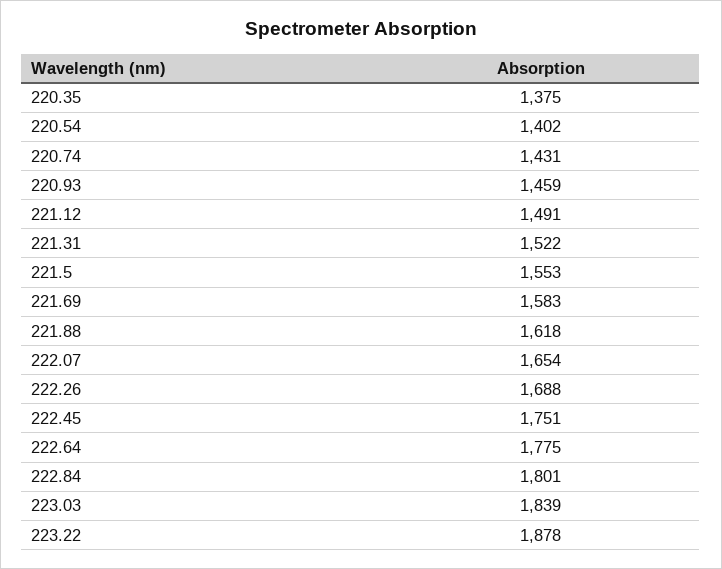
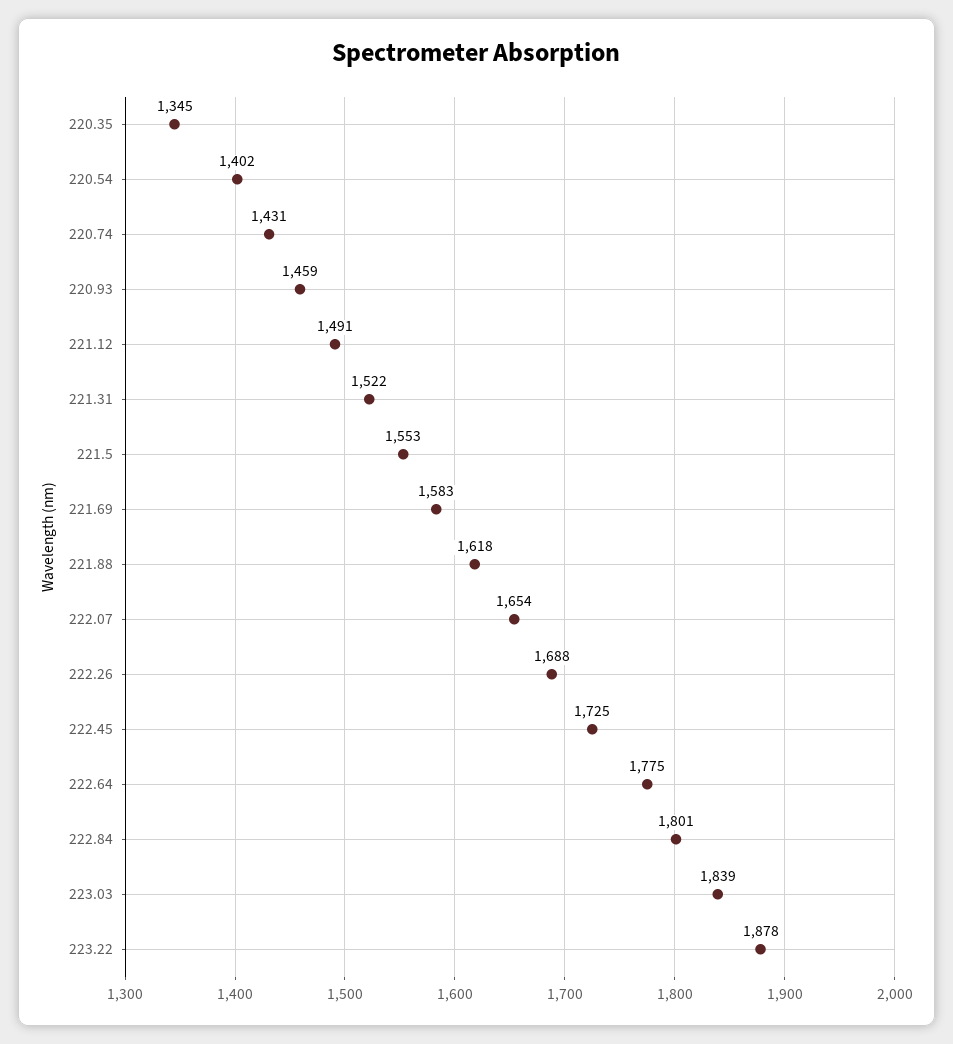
220.35: 1375 -> 1345
222.45: 1751 -> 1725

